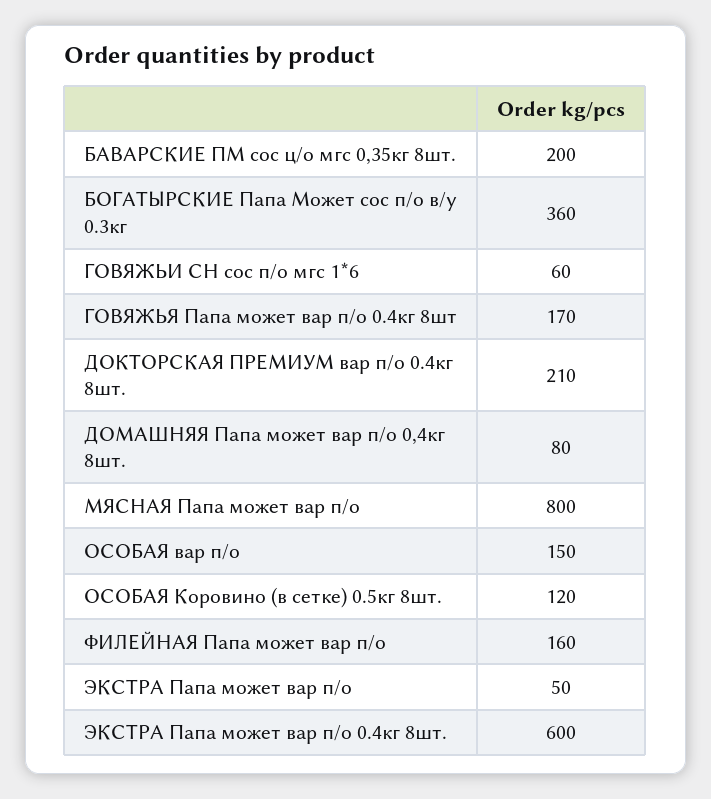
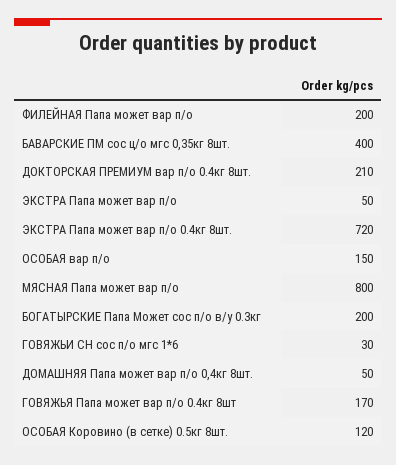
БАВАРСКИЕ ПМ сос ц/о мгс 0,35кг 8шт.: 200 -> 400
БОГАТЫРСКИЕ Папа Может сос п/о в/у 0.3кг: 360 -> 200
ГОВЯЖЬИ СН сос п/о мгс 1*6: 60 -> 30
ДОМАШНЯЯ Папа может вар п/о 0,4кг 8шт.: 80 -> 50
ФИЛЕЙНАЯ Папа может вар п/о: 160 -> 200
ЭКСТРА Папа может вар п/о 0.4кг 8шт.: 600 -> 720

